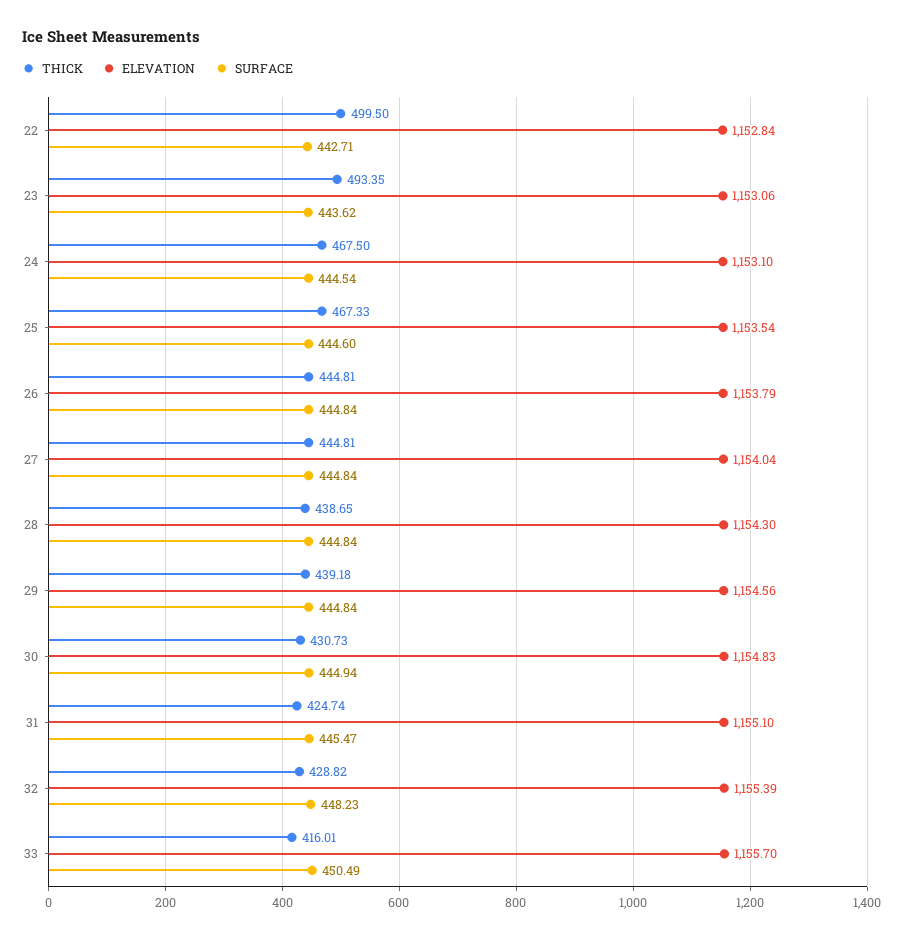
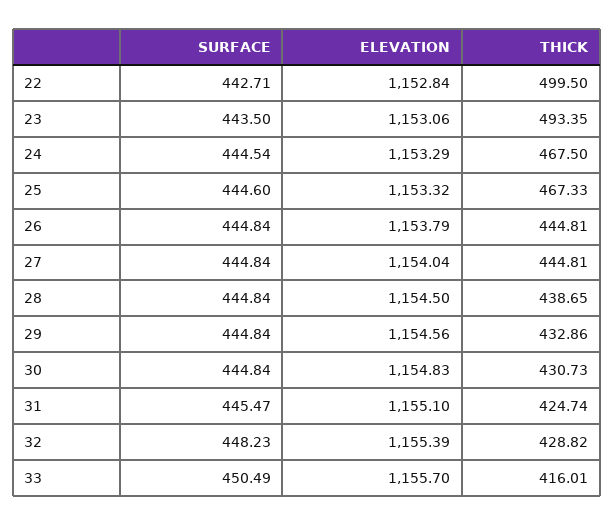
SURFACE, 23: 443.62 -> 443.5
ELEVATION, 24: 1153.1 -> 1153.29
ELEVATION, 25: 1153.54 -> 1153.32
ELEVATION, 28: 1154.3 -> 1154.5
THICK, 29: 439.18 -> 432.86
SURFACE, 30: 444.94 -> 444.84

